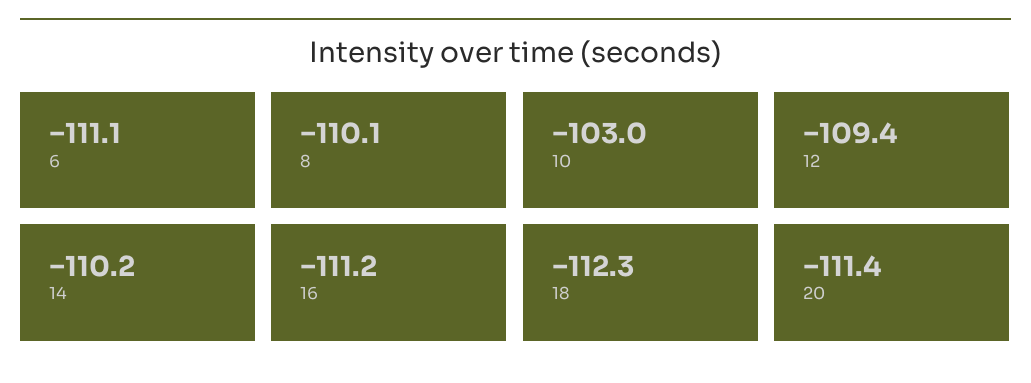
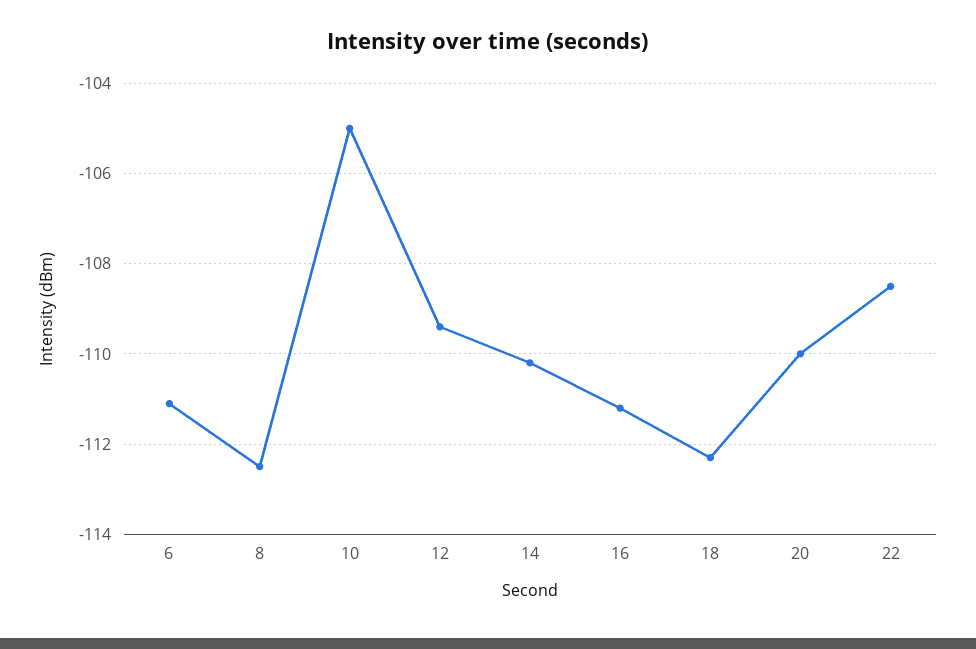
8: -110.1 -> -112.5
10: -103 -> -105
20: -111.4 -> -110
22: none -> -108.5

